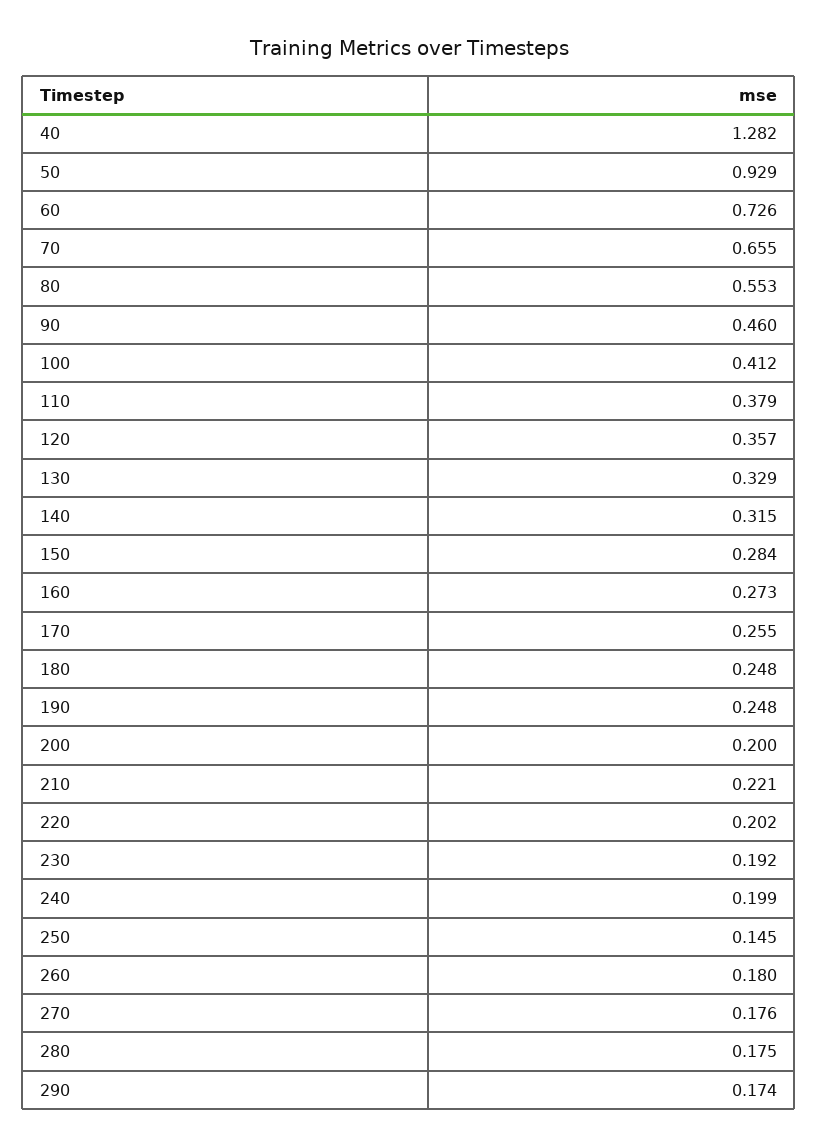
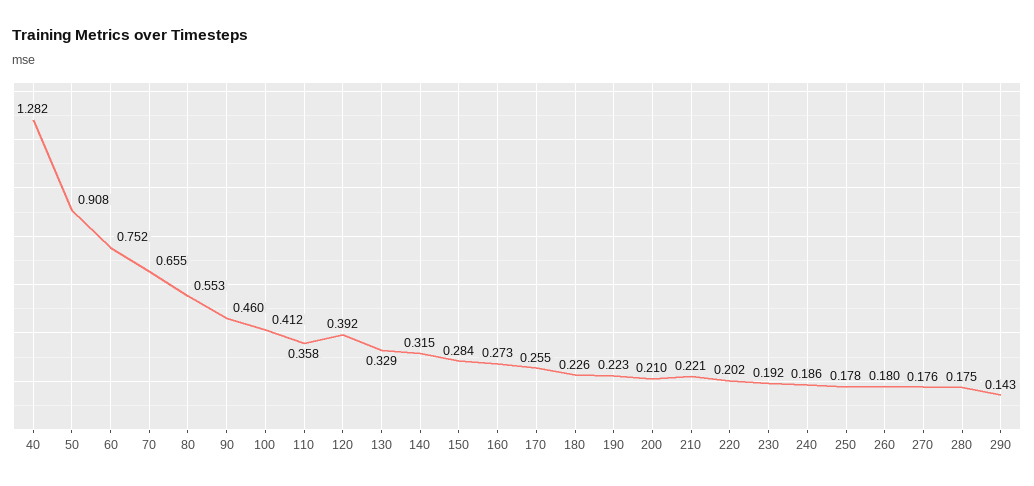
50: 0.929 -> 0.908
60: 0.726 -> 0.752
110: 0.379 -> 0.358
120: 0.357 -> 0.392
180: 0.248 -> 0.226
190: 0.248 -> 0.223
200: 0.2 -> 0.21
240: 0.199 -> 0.186
250: 0.145 -> 0.178
290: 0.174 -> 0.143

